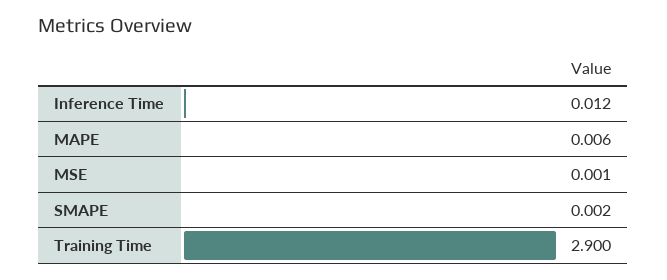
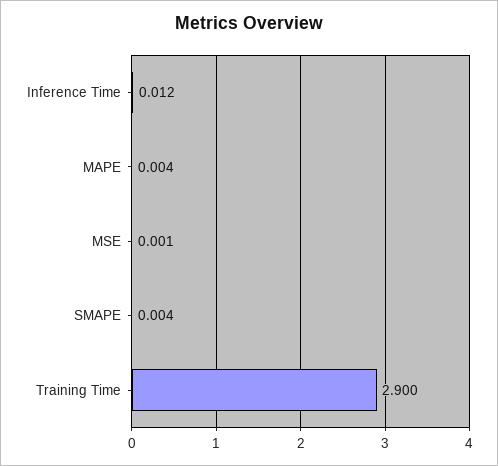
MAPE: 0.006 -> 0.004
SMAPE: 0.002 -> 0.004

